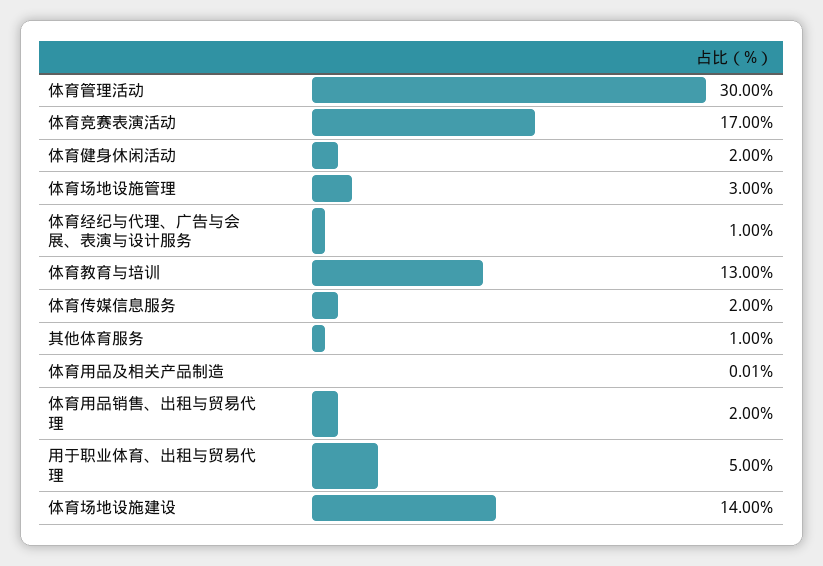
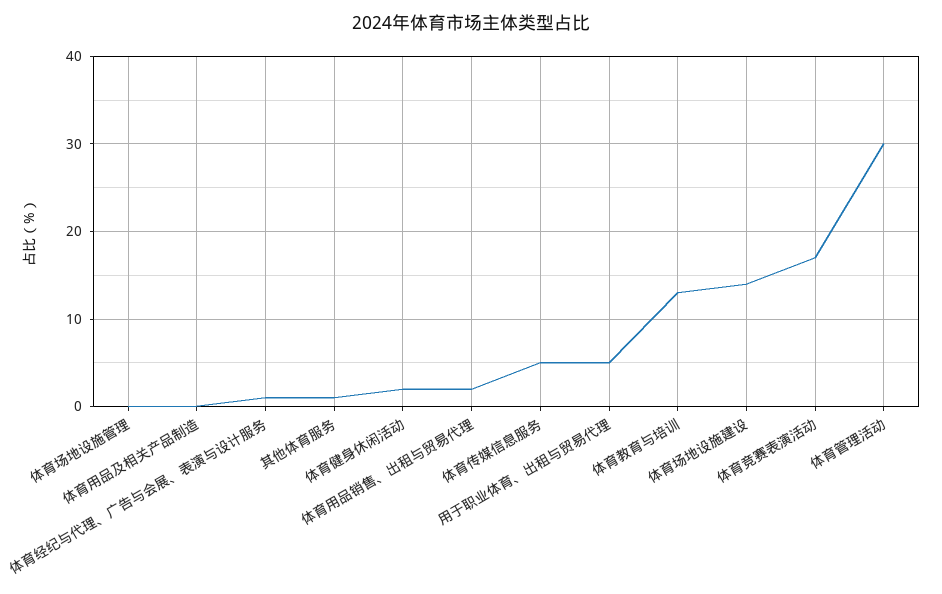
体育场地设施管理: 3 -> 0
体育传媒信息服务: 2 -> 5

